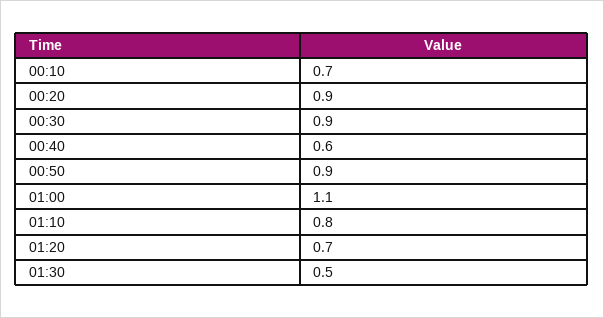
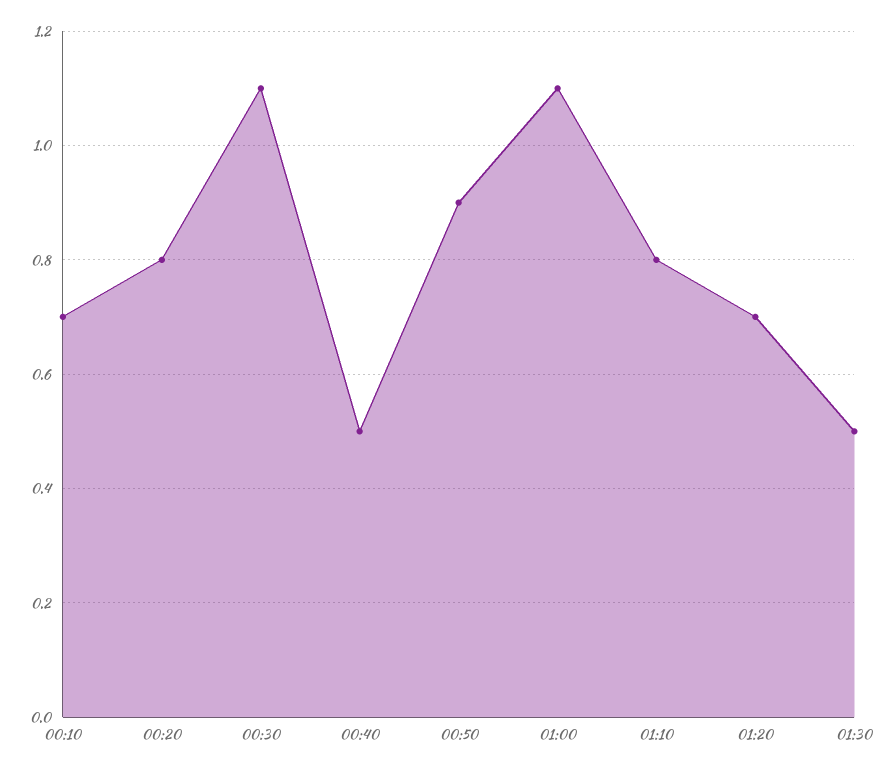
00:20: 0.9 -> 0.8
00:30: 0.9 -> 1.1
00:40: 0.6 -> 0.5

